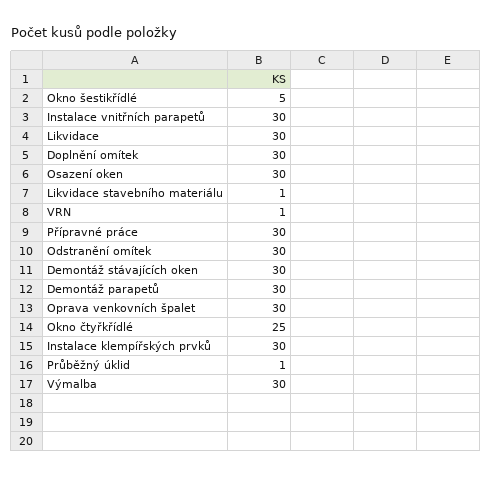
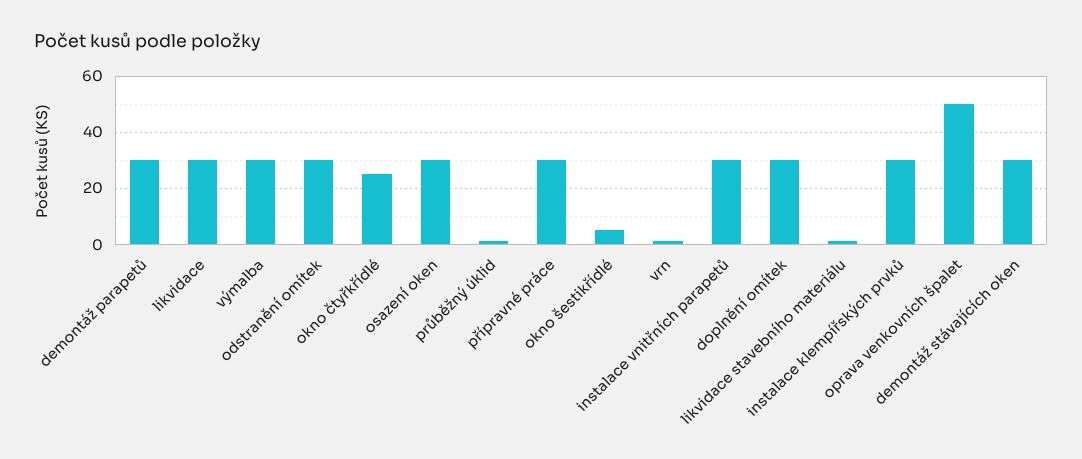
Oprava venkovních špalet: 30 -> 50

